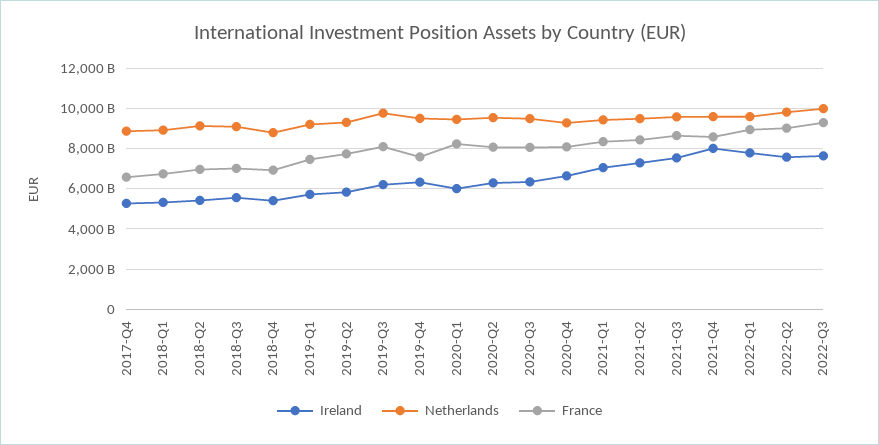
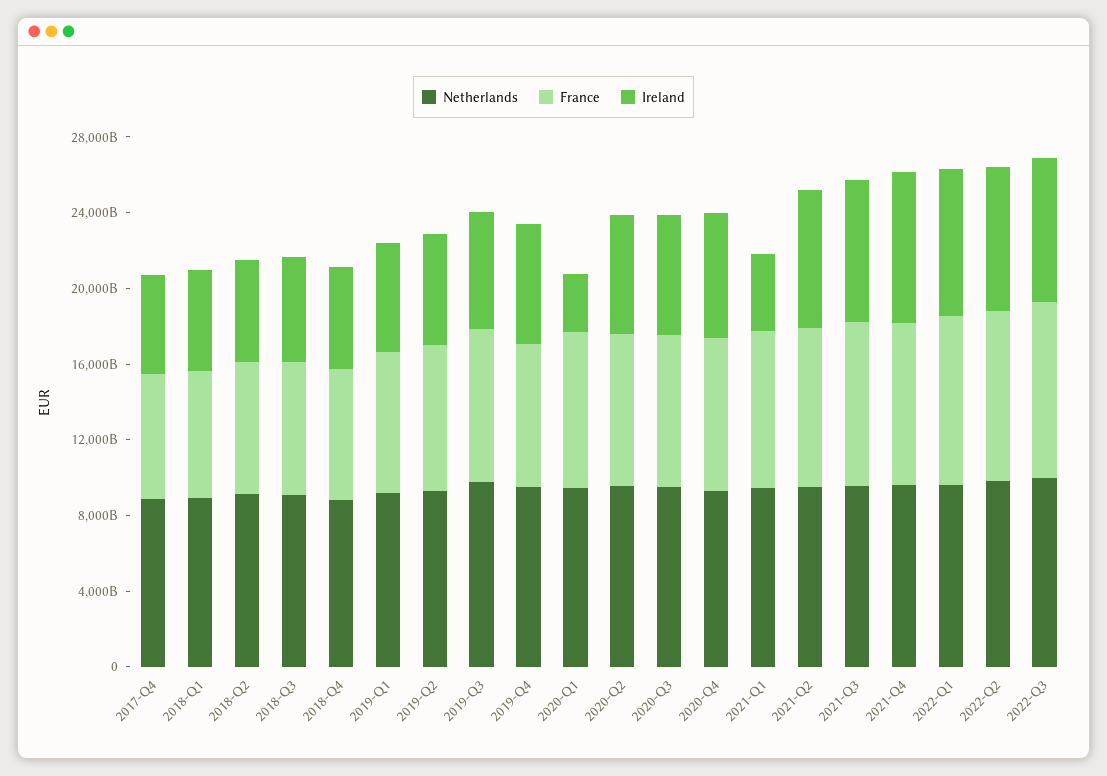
Ireland, 2020-Q1: 6000000000000 -> 3000000000000
Ireland, 2021-Q1: 7000000000000 -> 4000000000000

